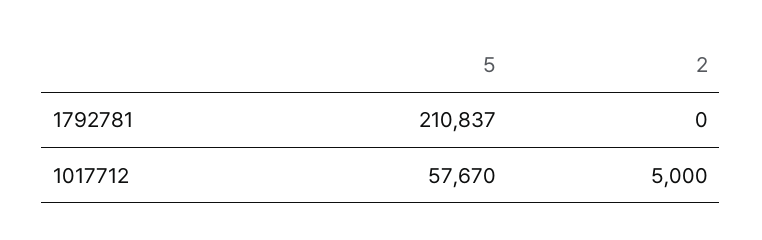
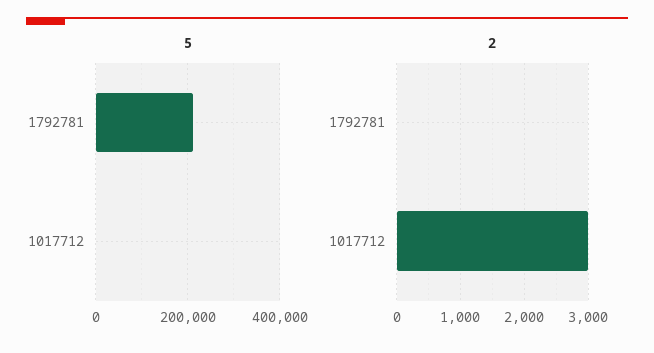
5, 1017712: 57670 -> 0
2, 1017712: 5000 -> 3000

